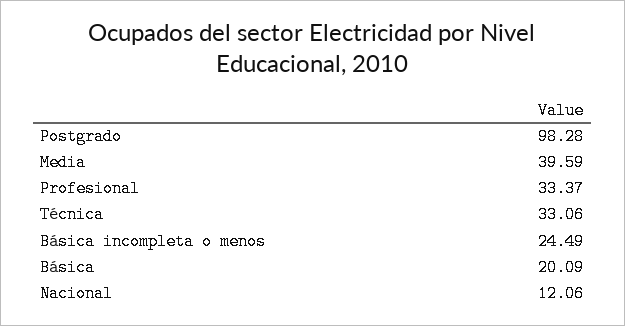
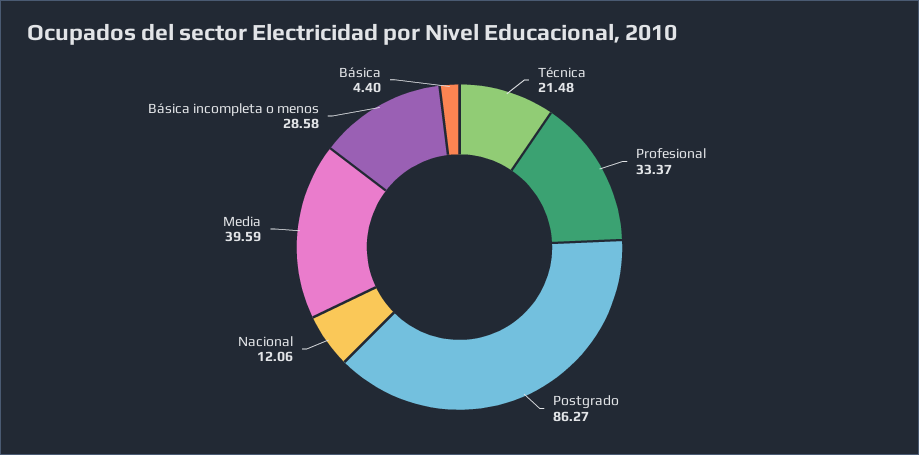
Postgrado: 98.28 -> 86.27
Técnica: 33.06 -> 21.48
Básica incompleta o menos: 24.49 -> 28.58
Básica: 20.09 -> 4.4

